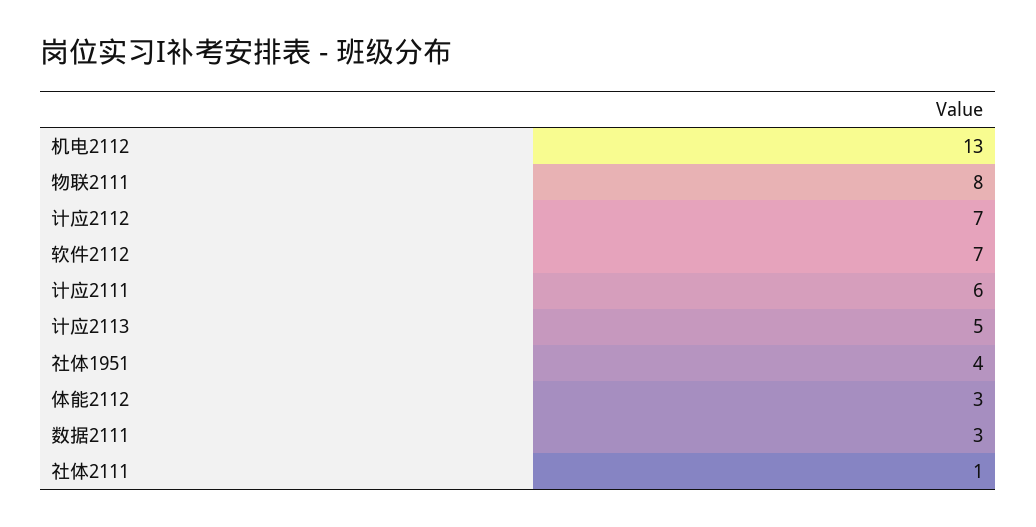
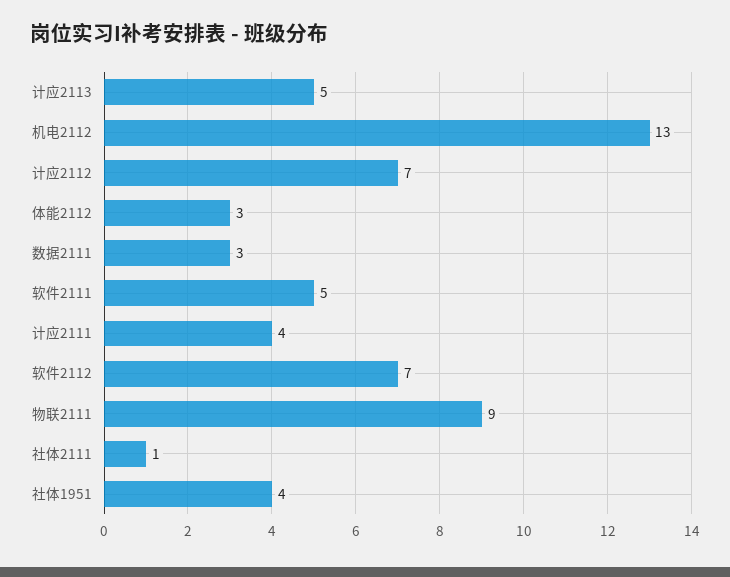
物联2111: 8 -> 9
计应2111: 6 -> 4
软件2111: none -> 5

